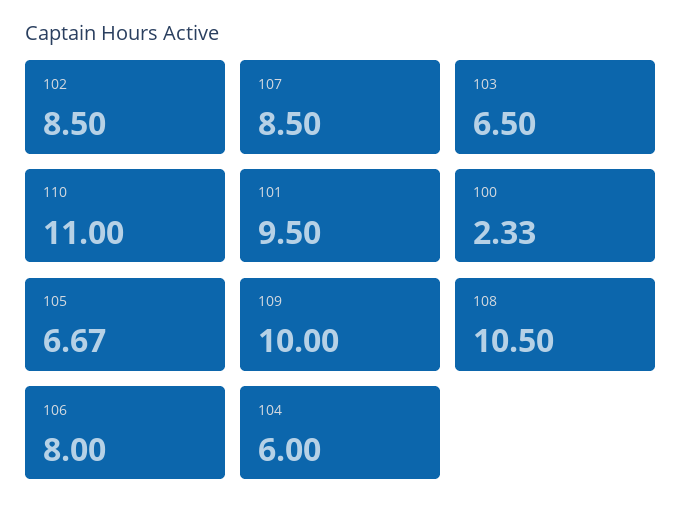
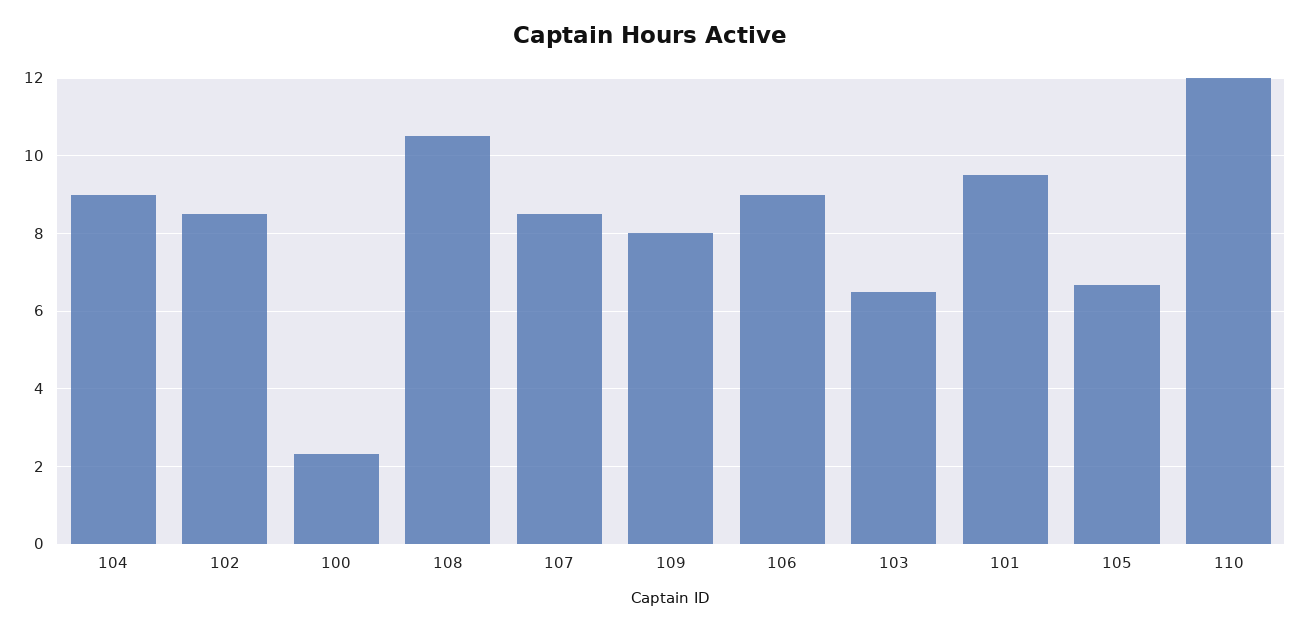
110: 11 -> 12
109: 10 -> 8
106: 8 -> 9
104: 6 -> 9

